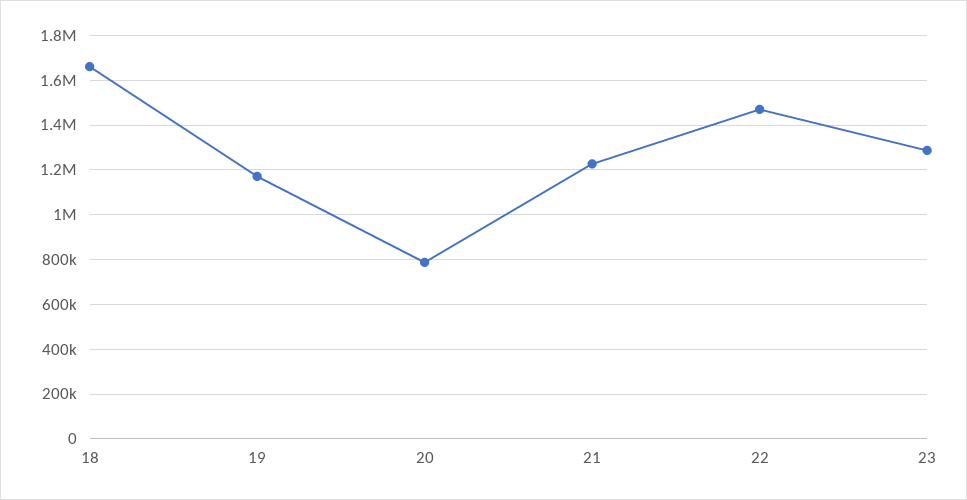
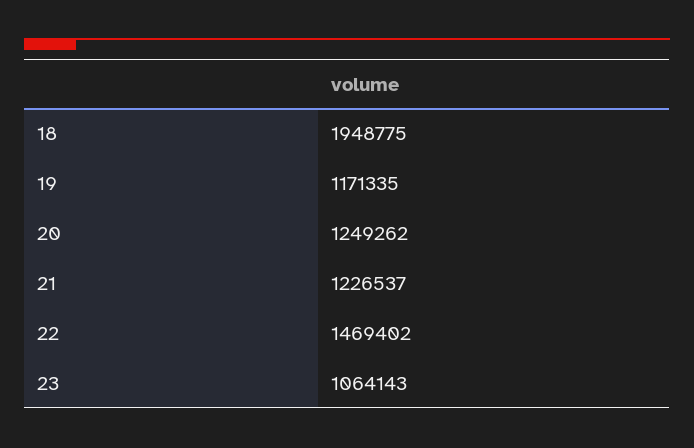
18: 1650000 -> 1948775
20: 800000 -> 1249262
23: 1300000 -> 1064143

